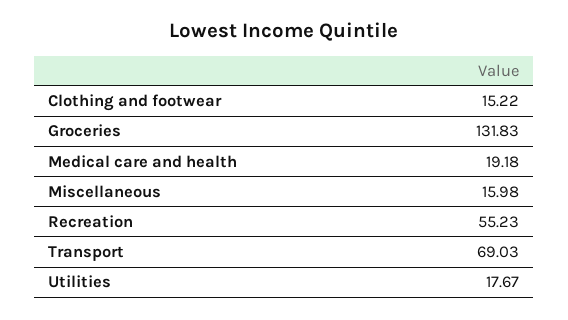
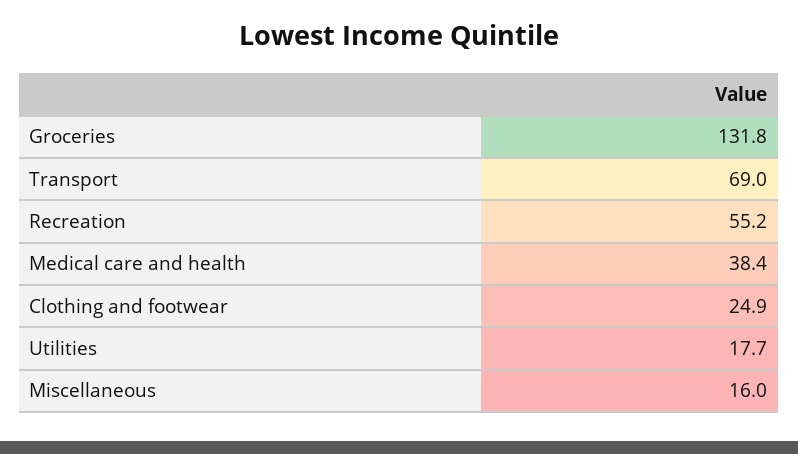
Clothing and footwear: 15.22 -> 24.9
Medical care and health: 19.18 -> 38.4

